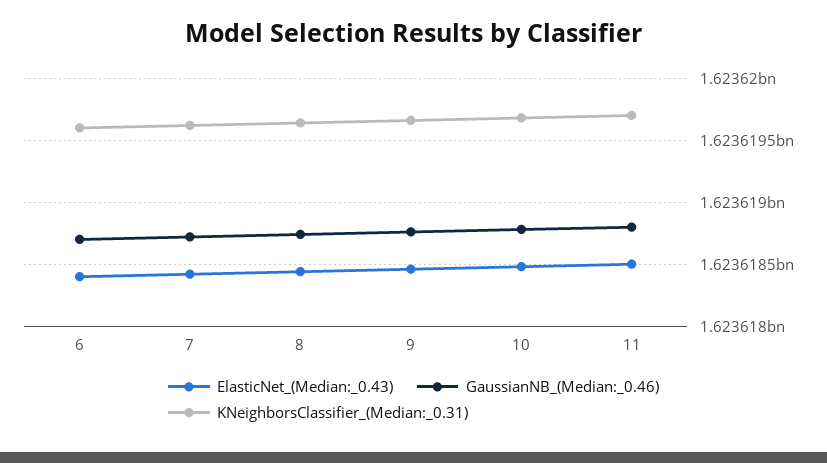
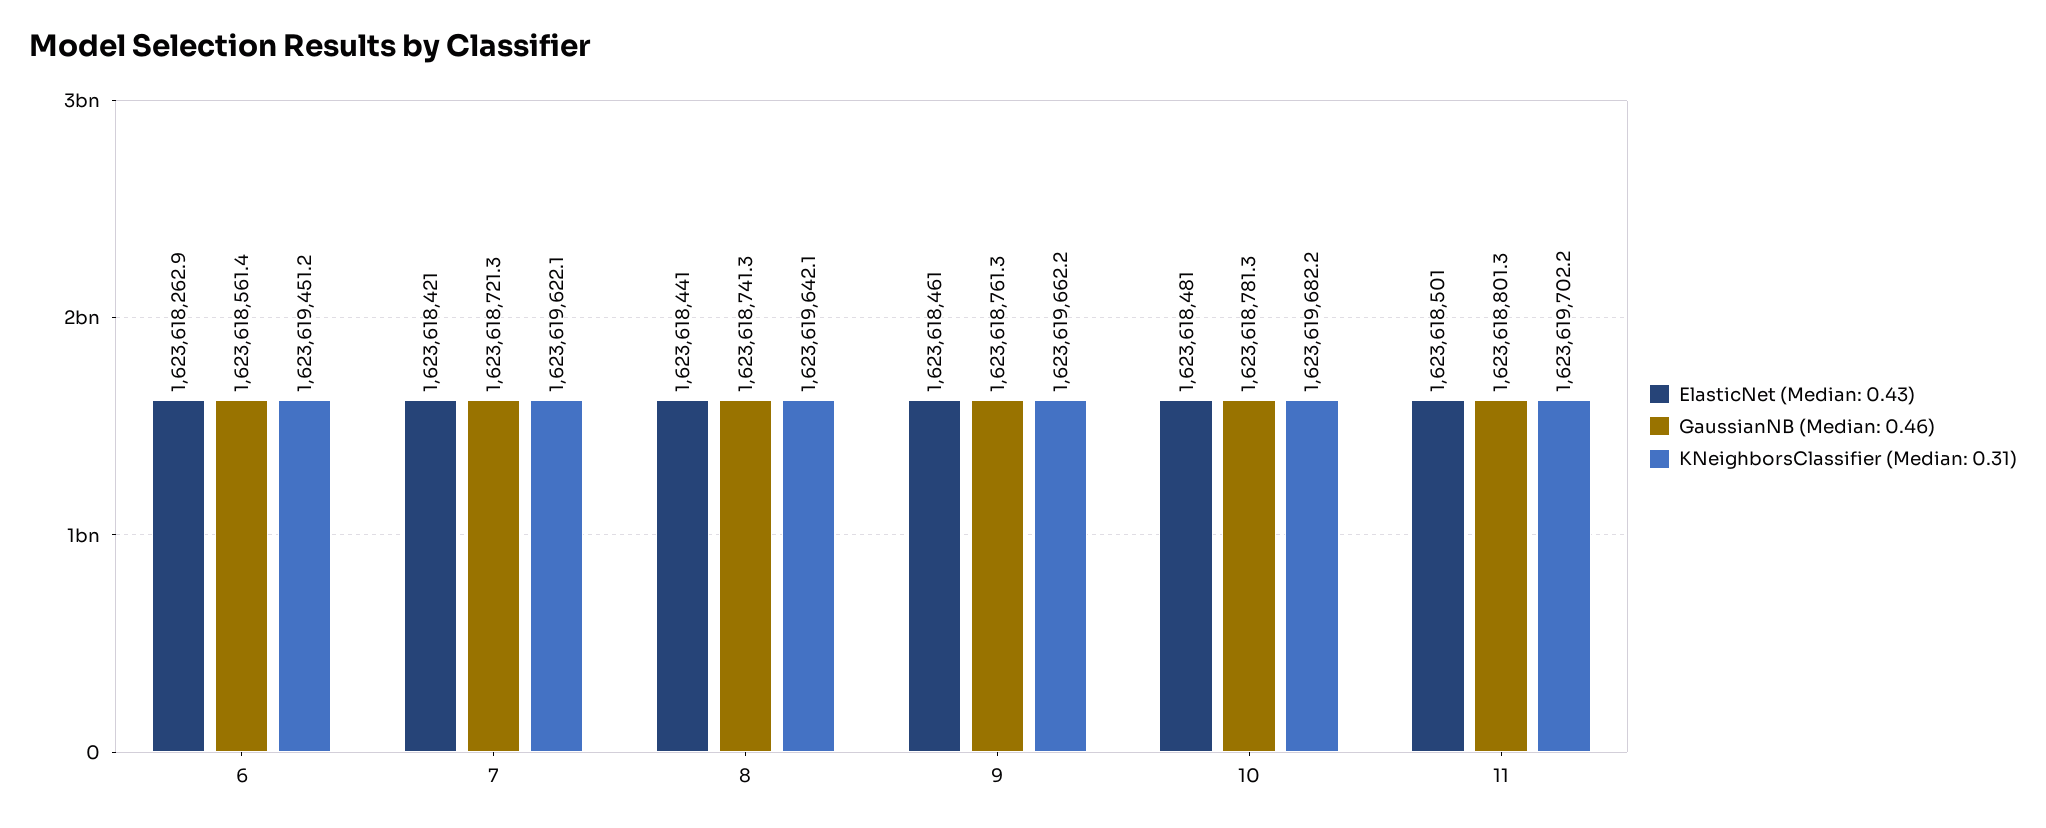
ElasticNet_(Median:_0.43), 6: 1623618400 -> 1623618262.9
GaussianNB_(Median:_0.46), 6: 1623618700 -> 1623618561.4
KNeighborsClassifier_(Median:_0.31), 6: 1623619600 -> 1623619451.2

